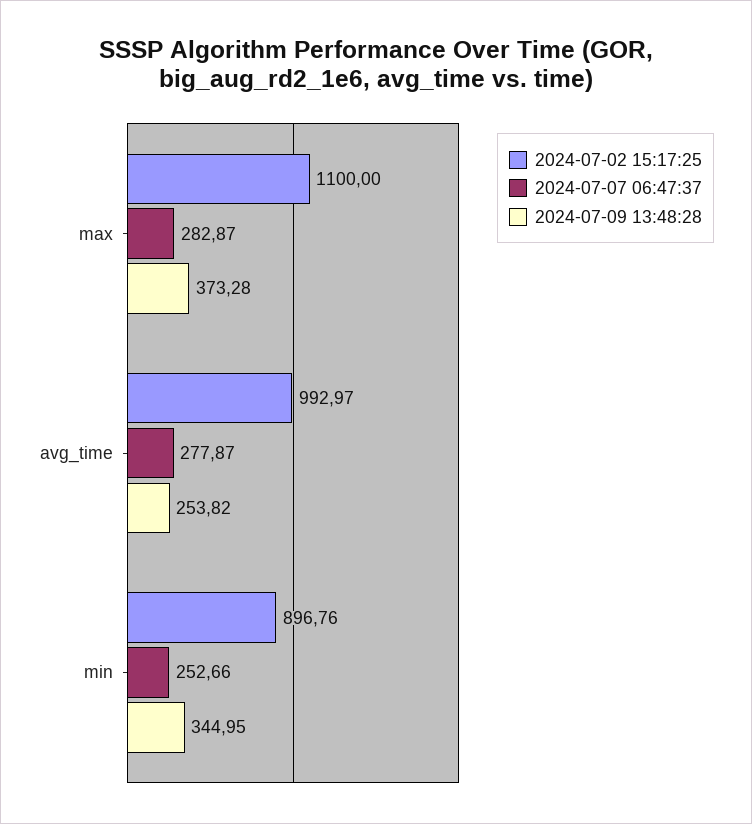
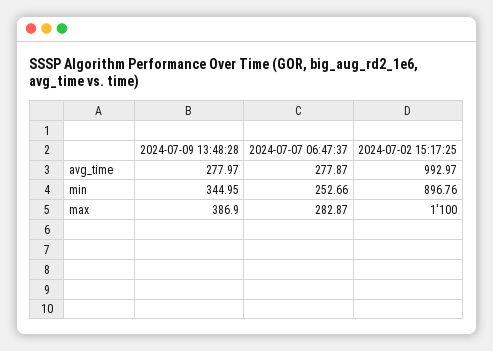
2024-07-09 13:48:28, max: 373.28 -> 386.9
2024-07-09 13:48:28, avg_time: 253.82 -> 277.97

